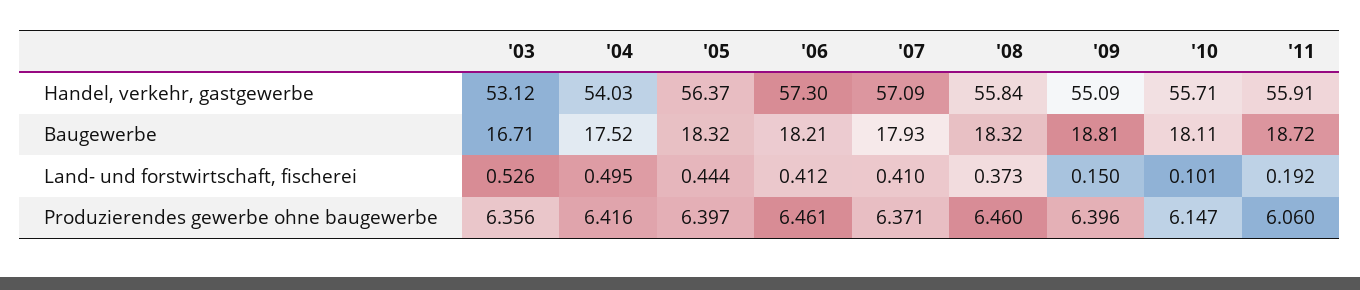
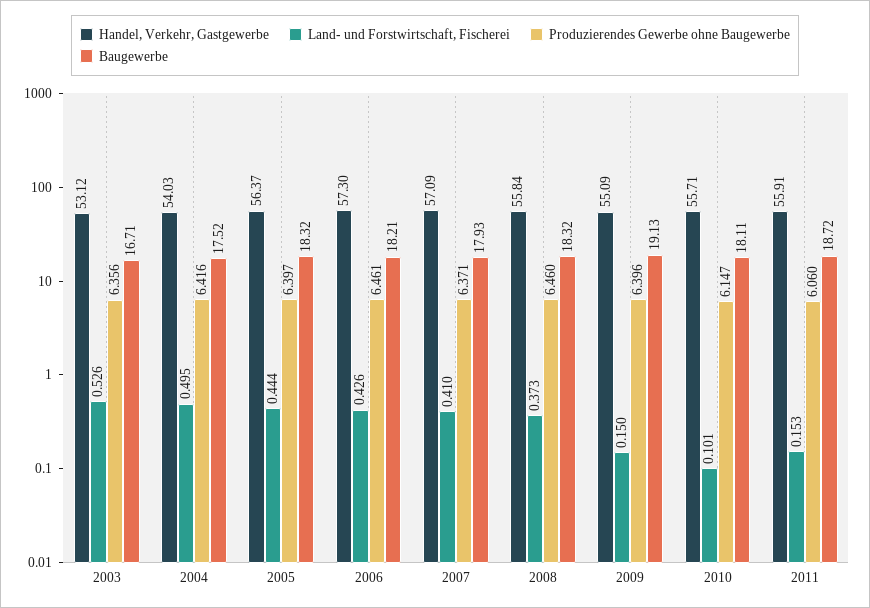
Baugewerbe, '09: 18.81 -> 19.13
Land- und forstwirtschaft, fischerei, '06: 0.412 -> 0.426
Land- und forstwirtschaft, fischerei, '11: 0.192 -> 0.153

